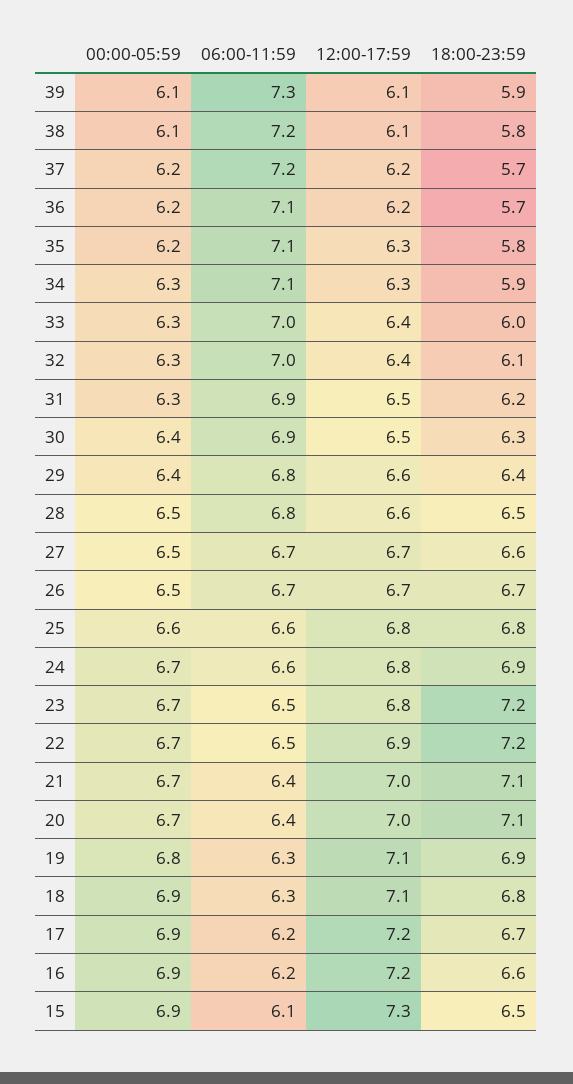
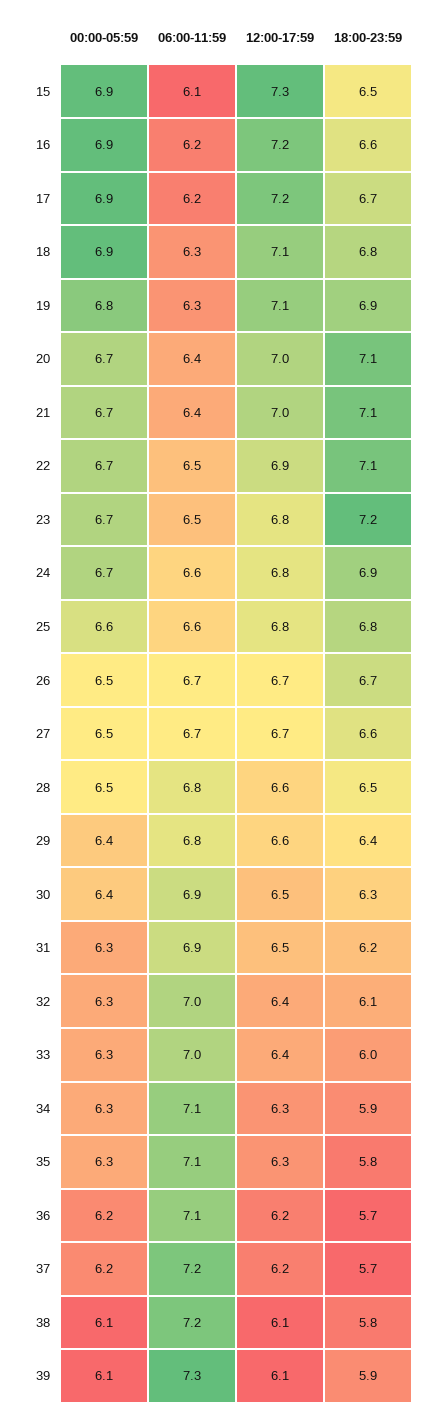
00:00-05:59, 35: 6.2 -> 6.3
18:00-23:59, 22: 7.2 -> 7.1

